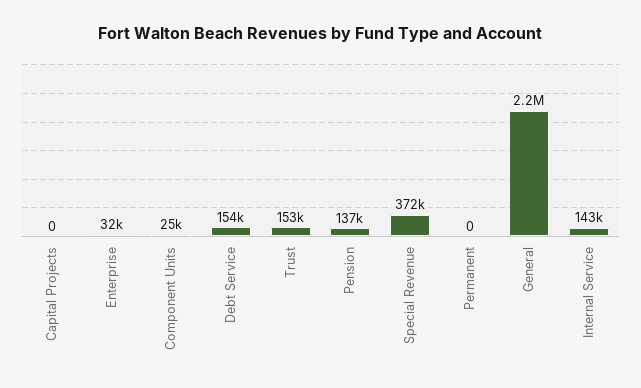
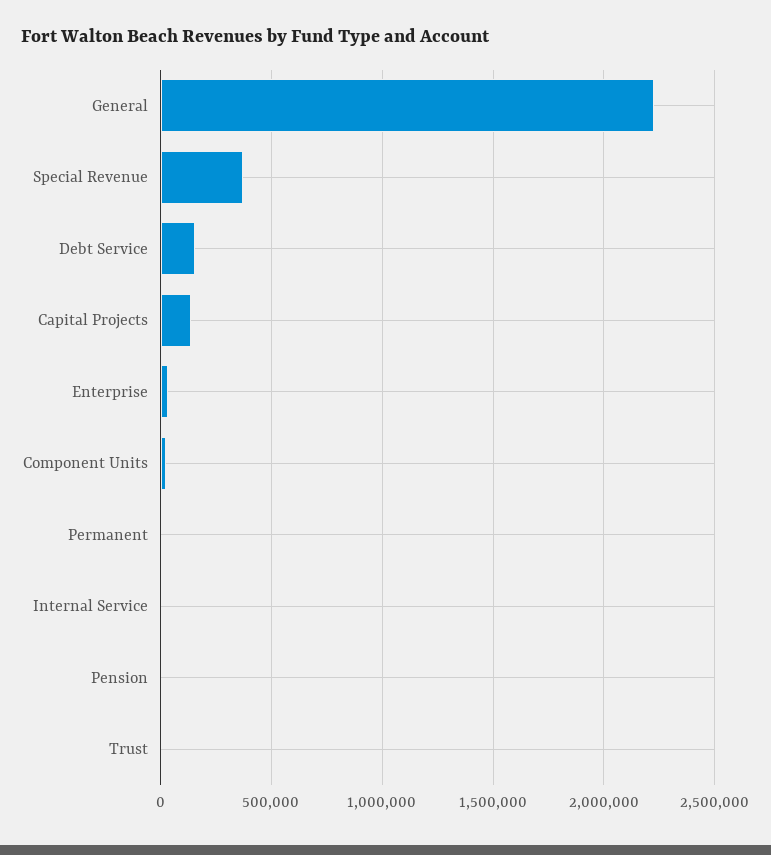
Capital Projects: 0 -> 150000
Trust: 153000 -> 0
Pension: 137000 -> 0
Internal Service: 143000 -> 0

